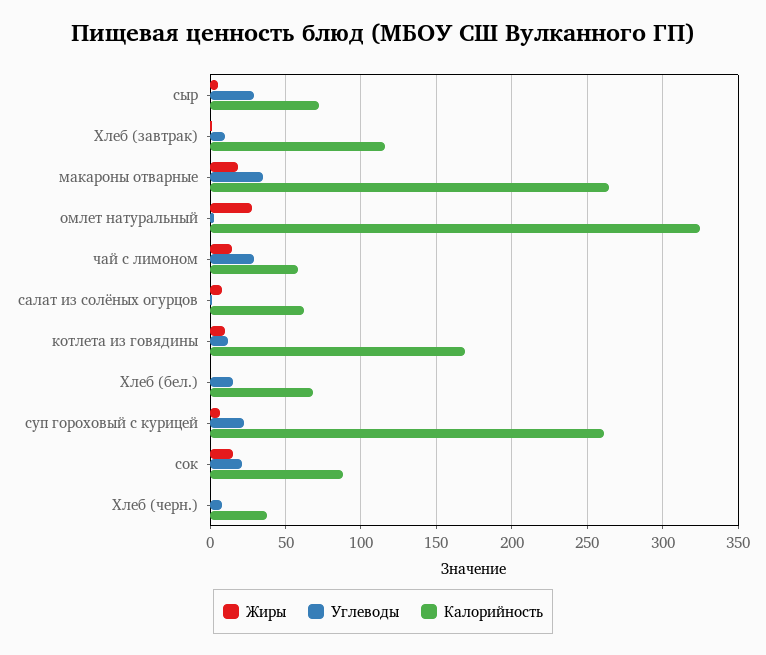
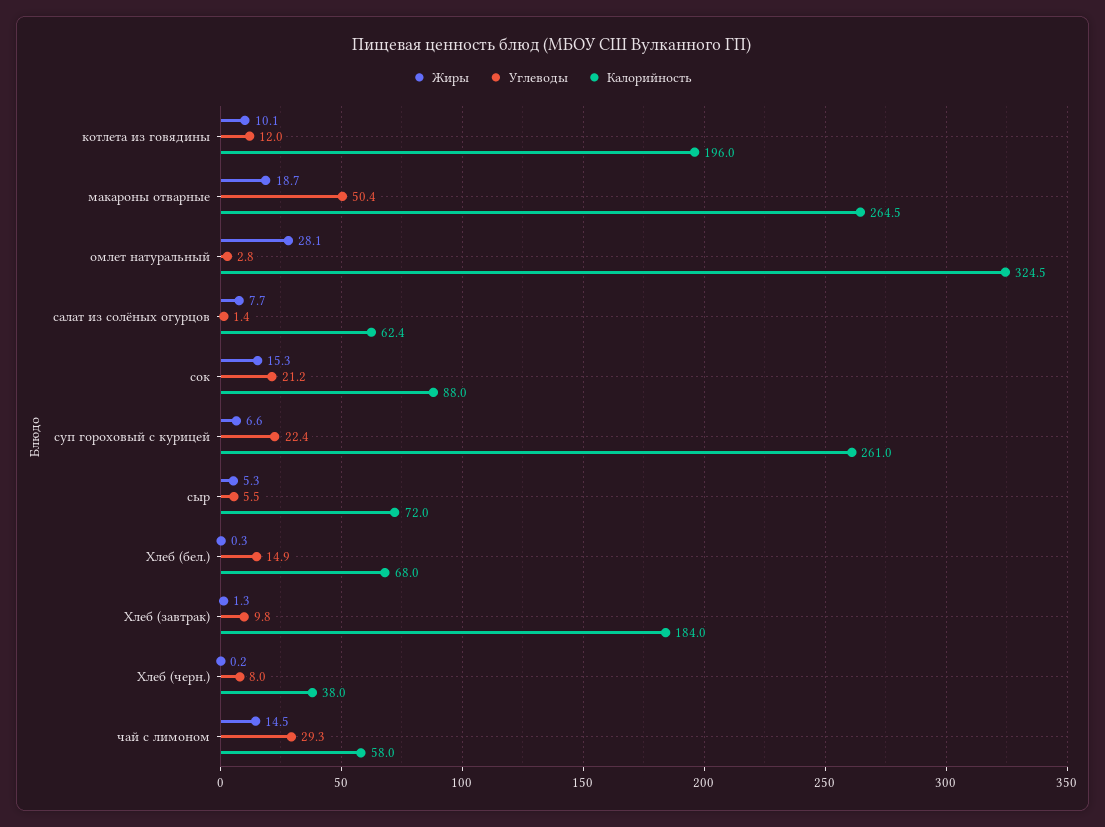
Углеводы, сыр: 30 -> 5.5
Калорийность, Хлеб (завтрак): 115 -> 184
Углеводы, макароны отварные: 35 -> 50.4
Калорийность, котлета из говядины: 170 -> 196

